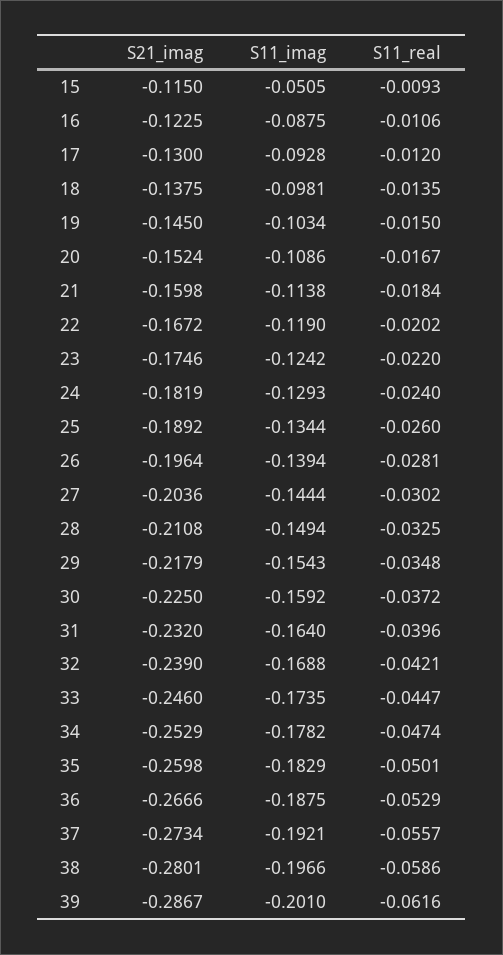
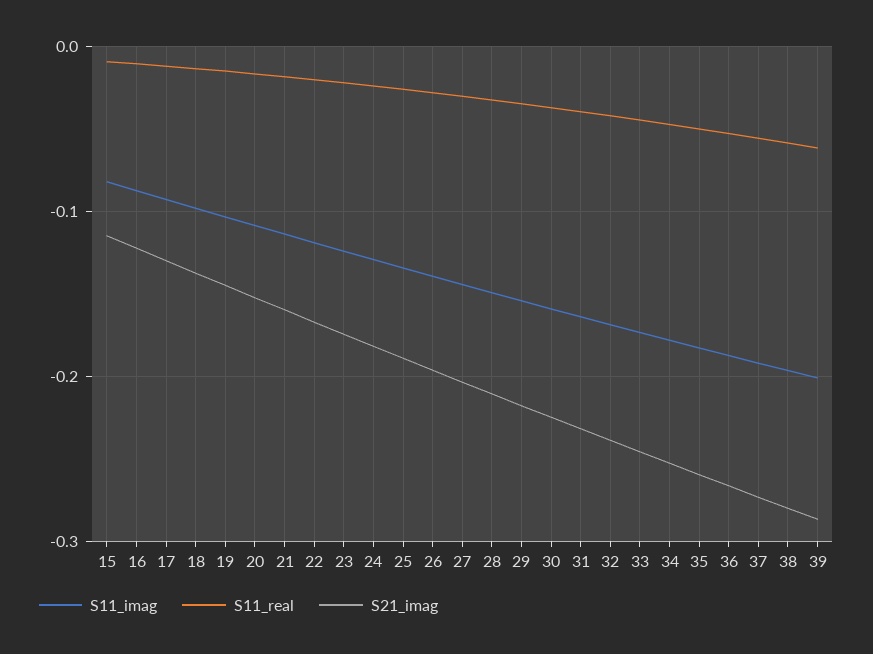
S11_imag, 15: -0.0505 -> -0.08

